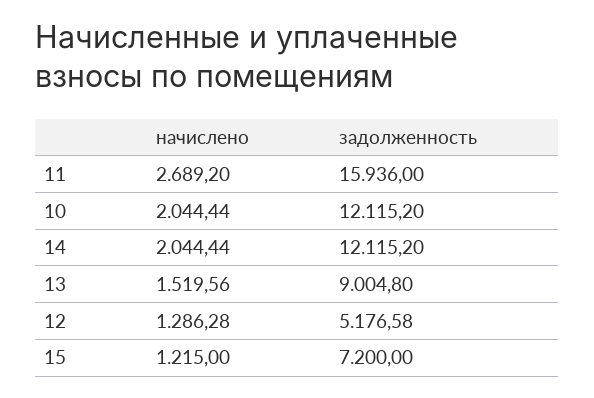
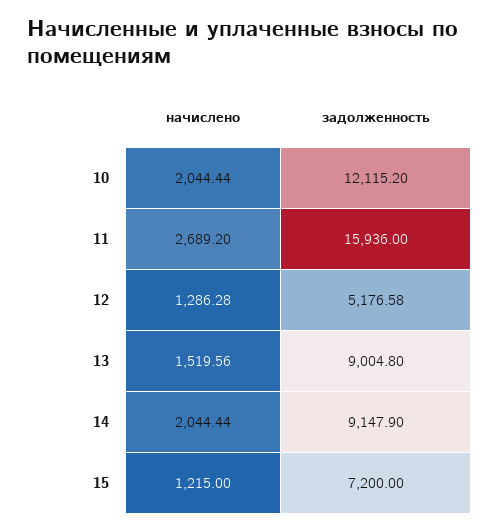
задолженность, 14: 12115.2 -> 9147.9

